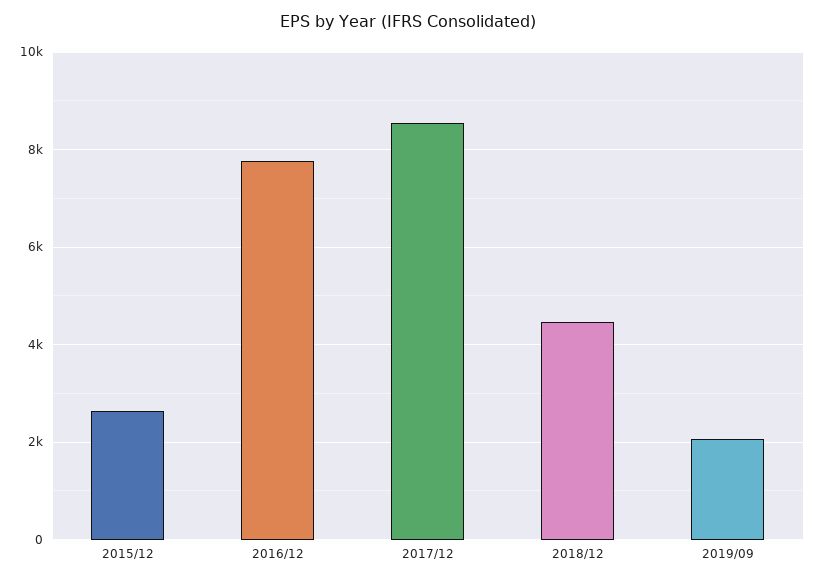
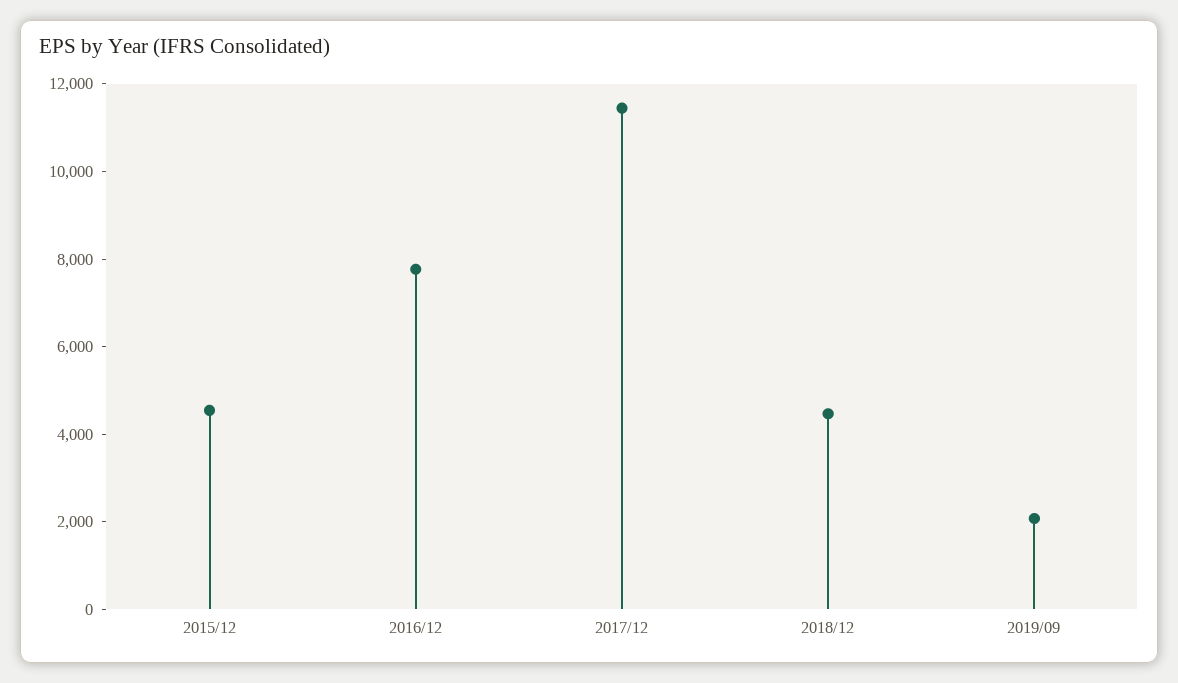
2015/12: 2600 -> 4500
2017/12: 8600 -> 11500

